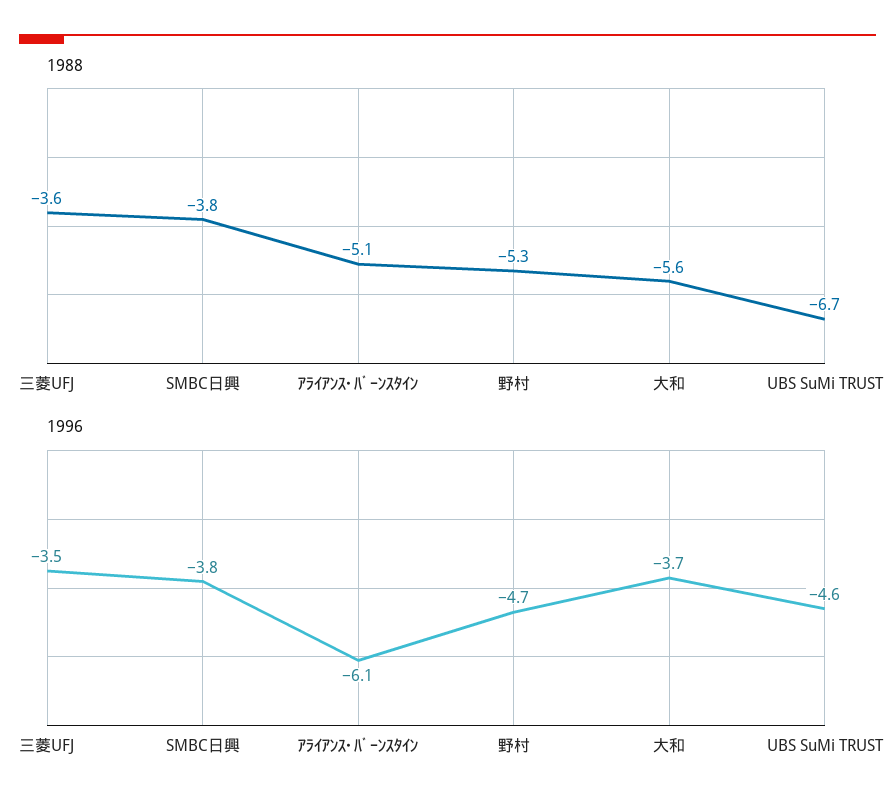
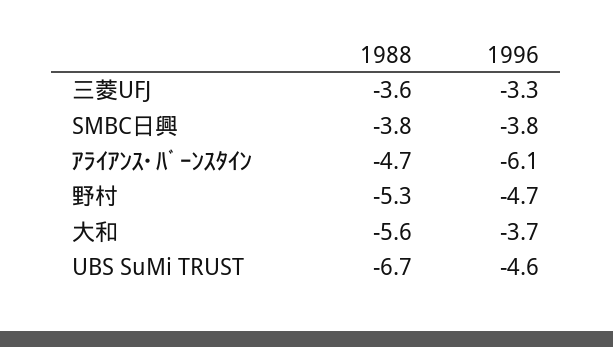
1988, ｱﾗｲｱﾝｽ･ﾊﾞｰﾝｽﾀｲﾝ: -5.1 -> -4.7
1996, 三菱UFJ: -3.5 -> -3.3

